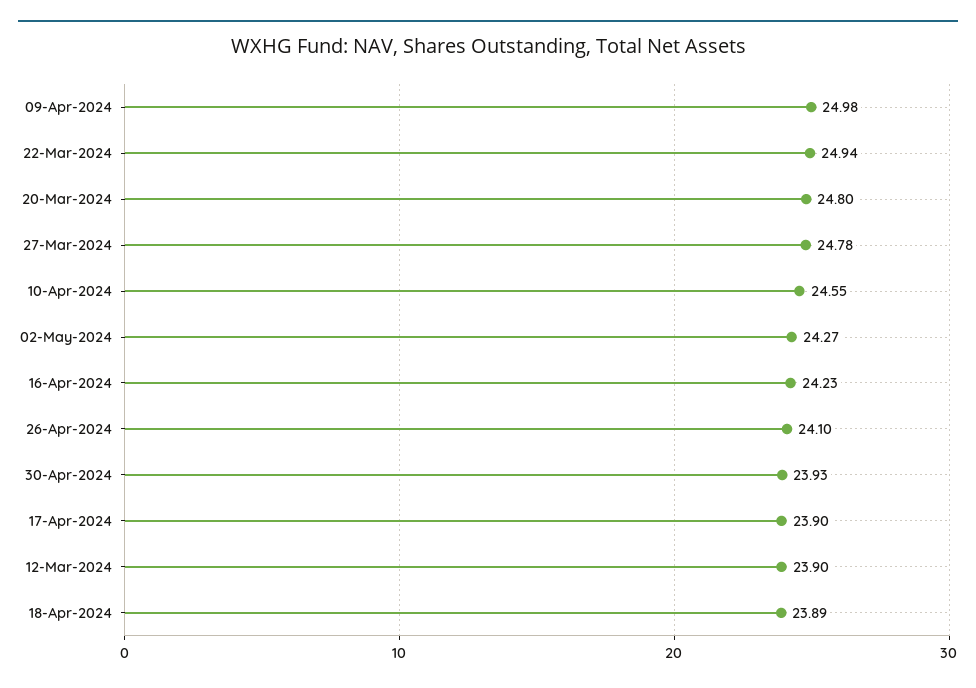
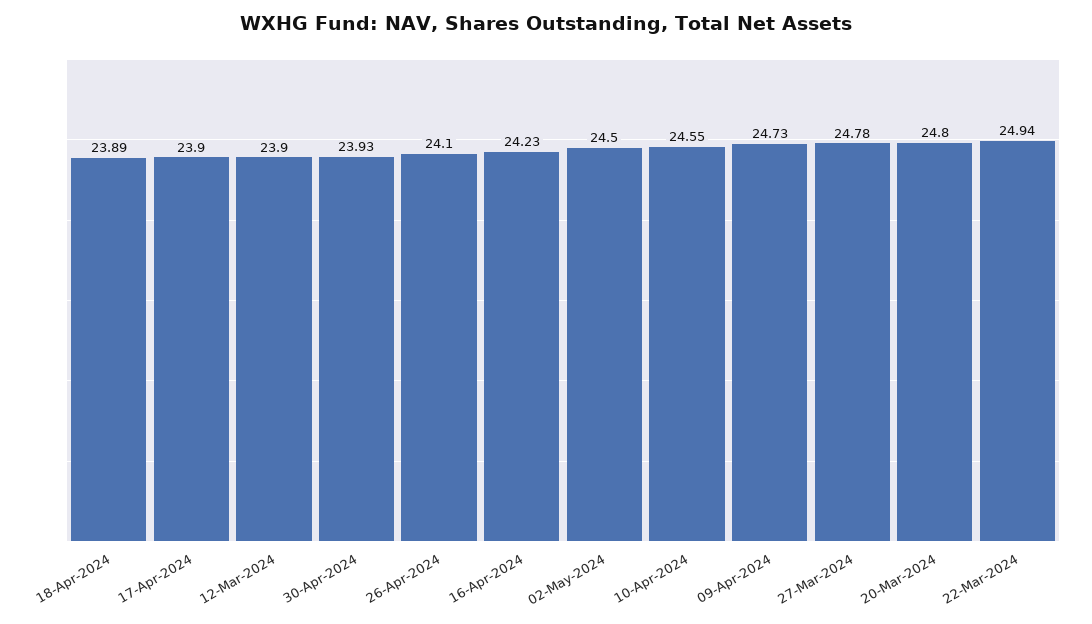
09-Apr-2024: 24.98 -> 24.73
02-May-2024: 24.27 -> 24.5

